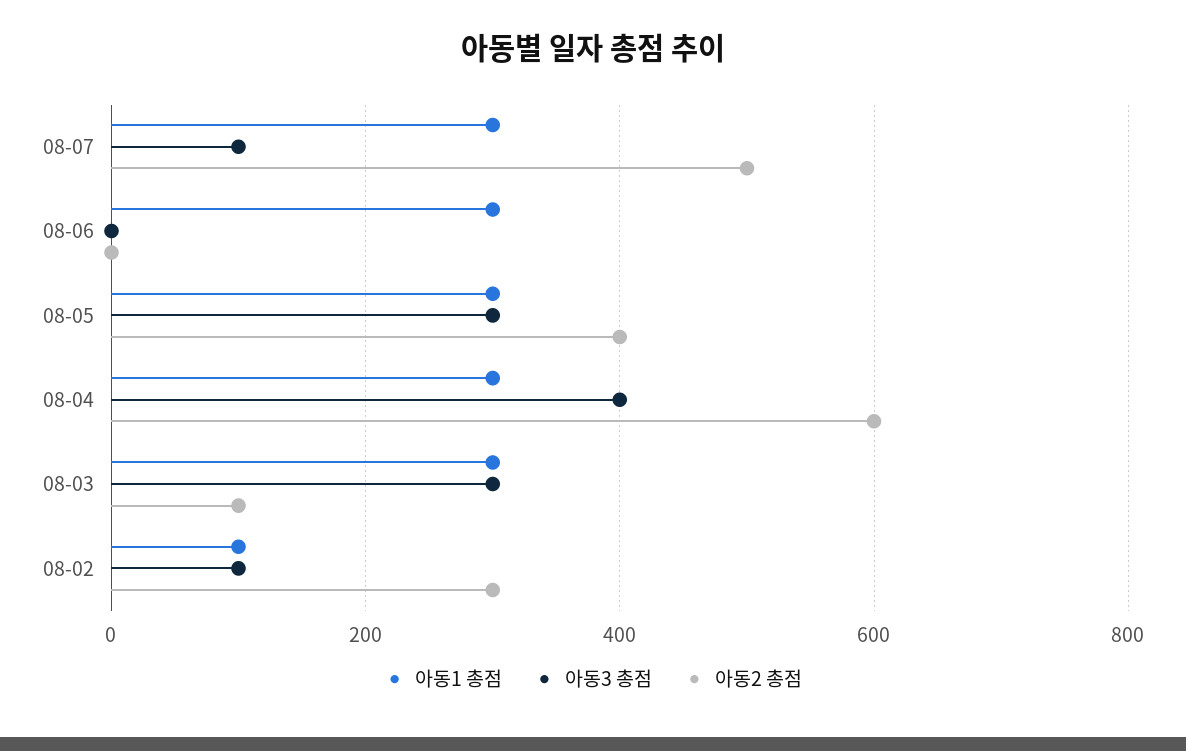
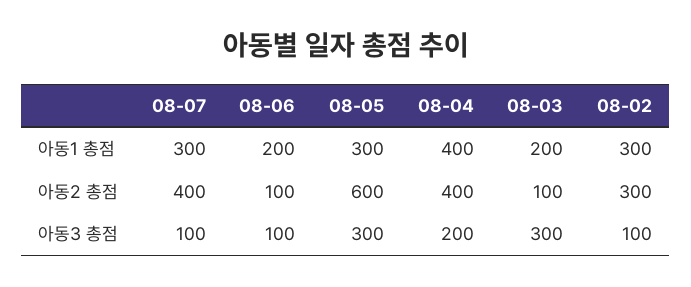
아동2 총점, 08-07: 500 -> 400
아동1 총점, 08-06: 300 -> 200
아동3 총점, 08-06: 0 -> 100
아동2 총점, 08-06: 0 -> 100
아동2 총점, 08-05: 400 -> 600
아동1 총점, 08-04: 300 -> 400
아동3 총점, 08-04: 400 -> 200
아동2 총점, 08-04: 600 -> 400
아동1 총점, 08-03: 300 -> 200
아동1 총점, 08-02: 100 -> 300

